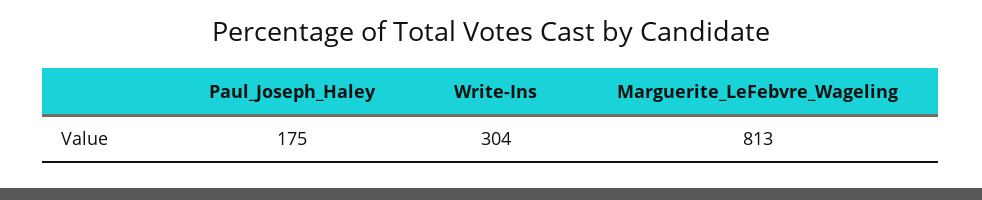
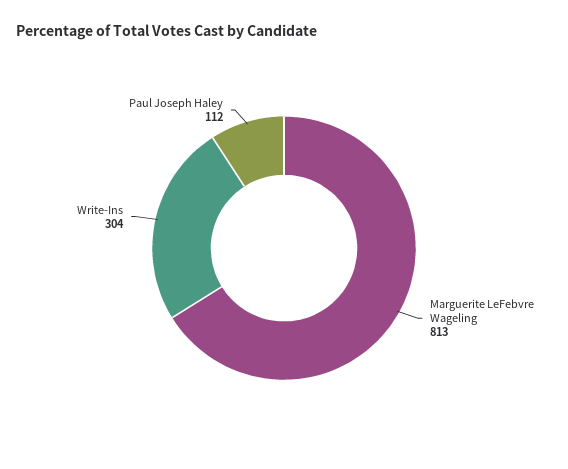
Paul_Joseph_Haley: 175 -> 112

